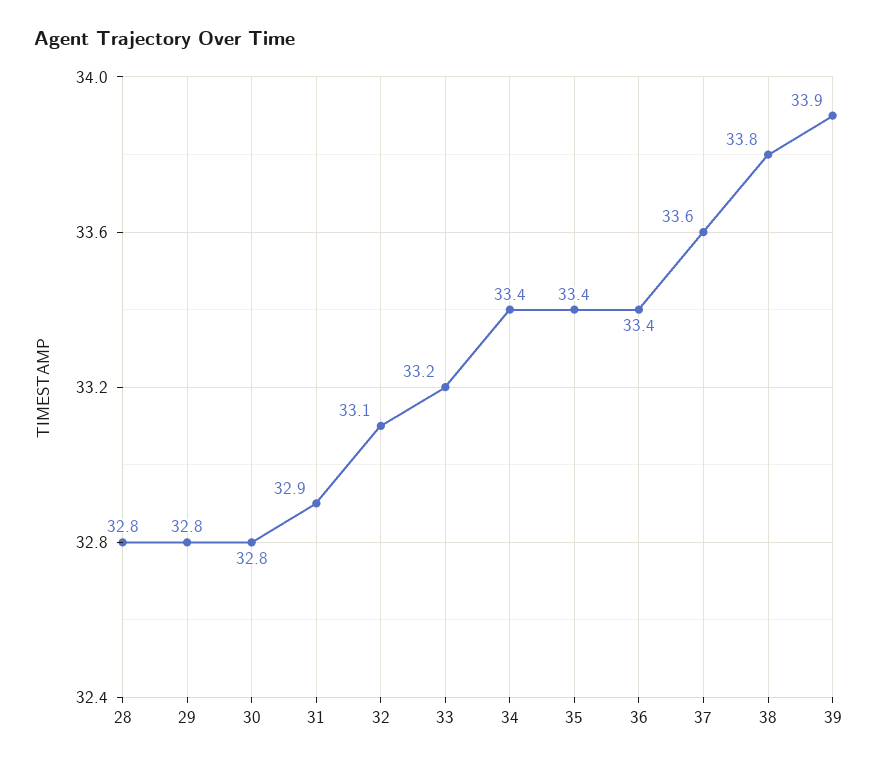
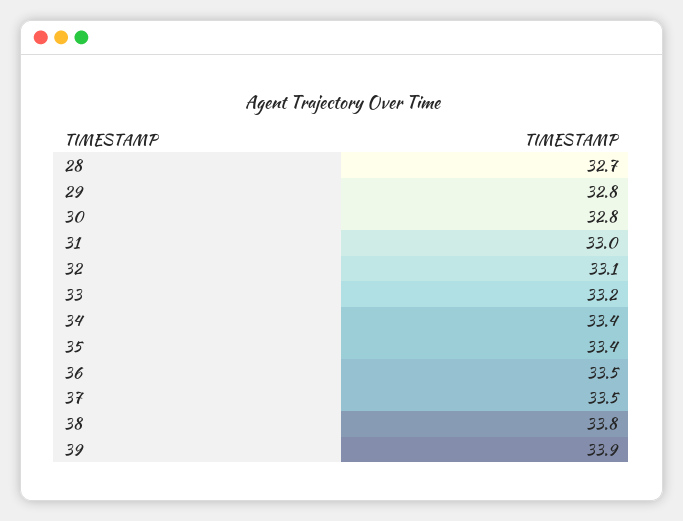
28: 32.8 -> 32.7
31: 32.9 -> 33
36: 33.4 -> 33.5
37: 33.6 -> 33.5

